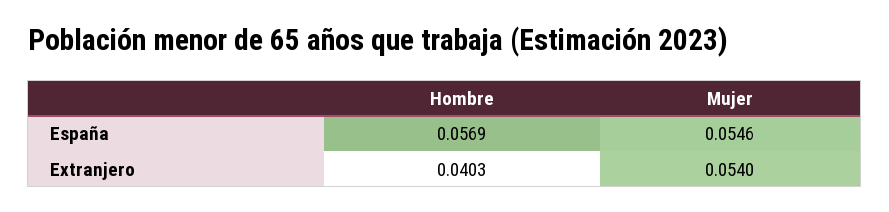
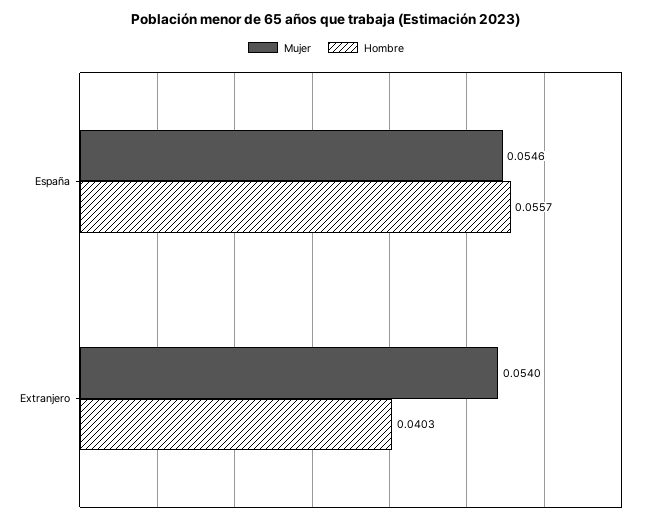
Hombre, España: 0.0569 -> 0.0557

